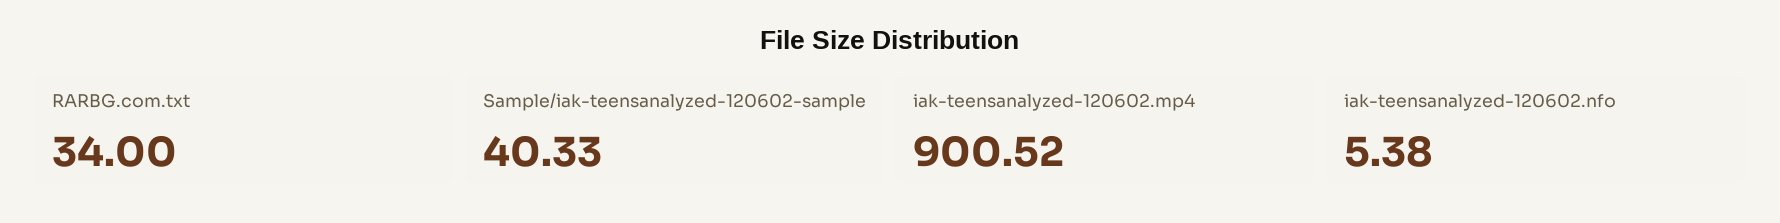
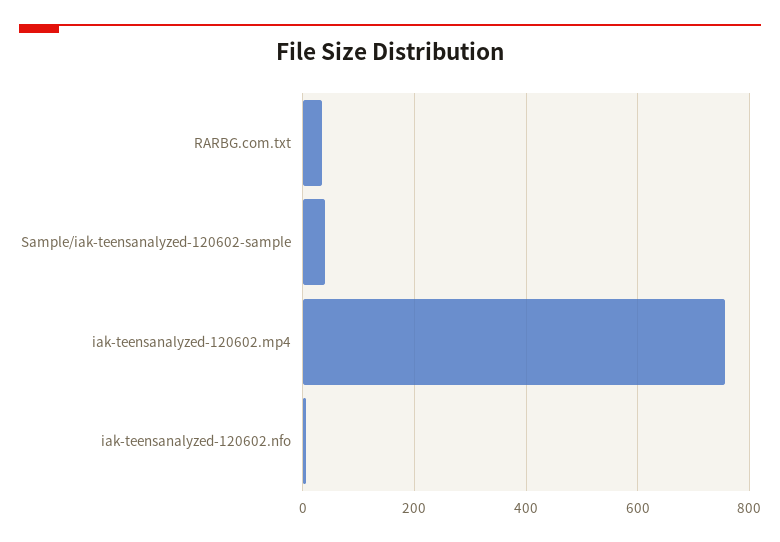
iak-teensanalyzed-120602.mp4: 900.52 -> 760

